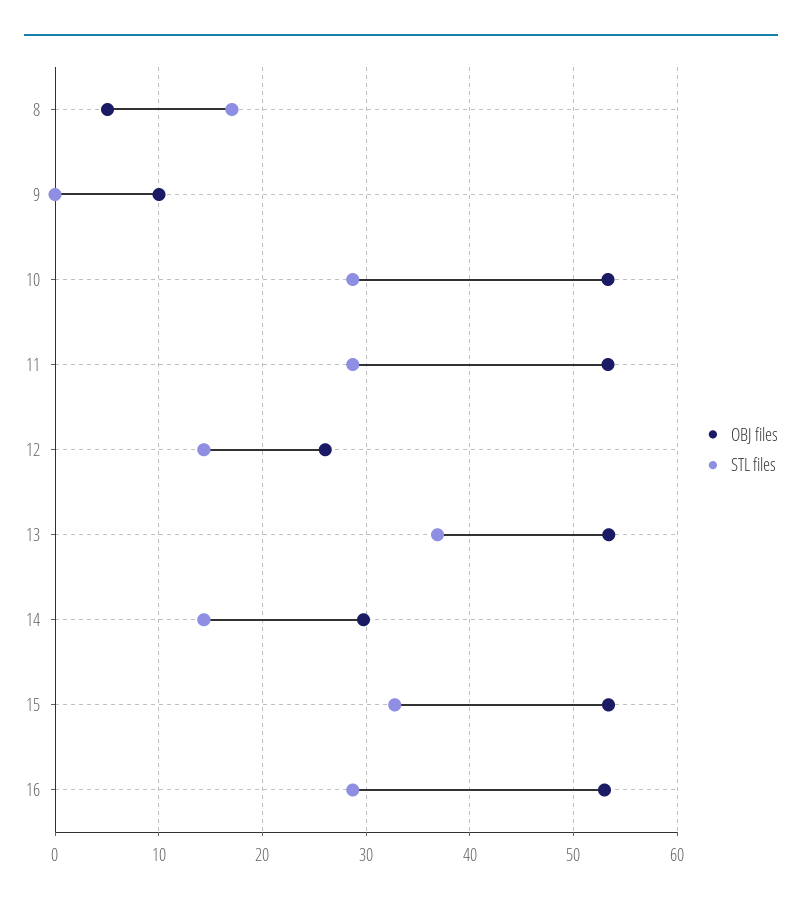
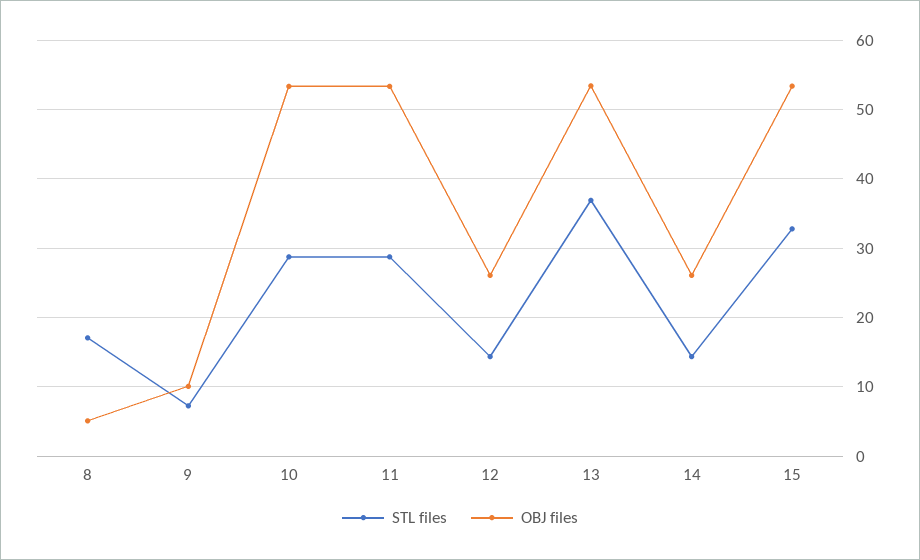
STL files, 9: 0 -> 7
OBJ files, 14: 30 -> 26
OBJ files, 16: 53 -> none
STL files, 16: 29 -> none

